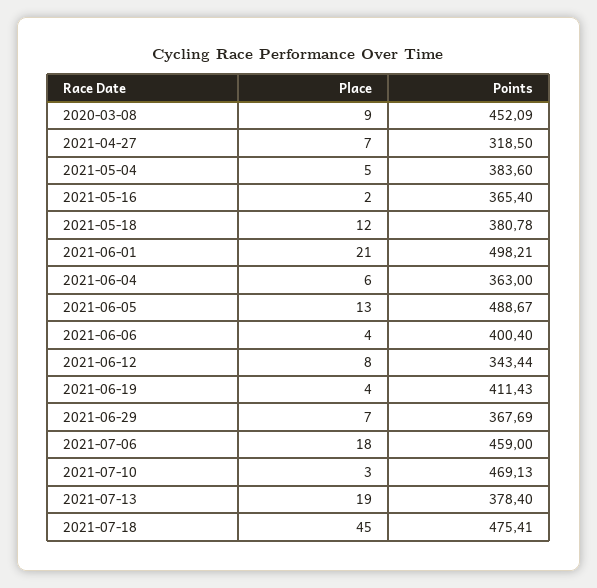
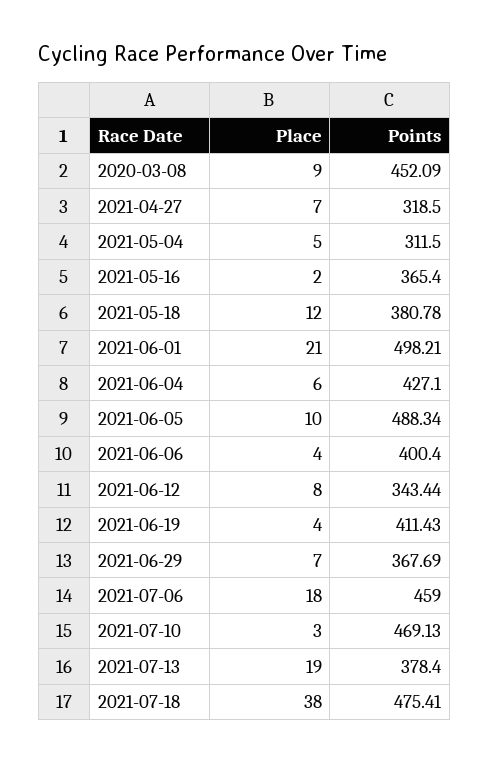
Points, 2021-05-04: 383.6 -> 311.5
Points, 2021-06-04: 363 -> 427.1
Place, 2021-06-05: 13 -> 10
Points, 2021-06-05: 488.67 -> 488.34
Place, 2021-07-18: 45 -> 38

